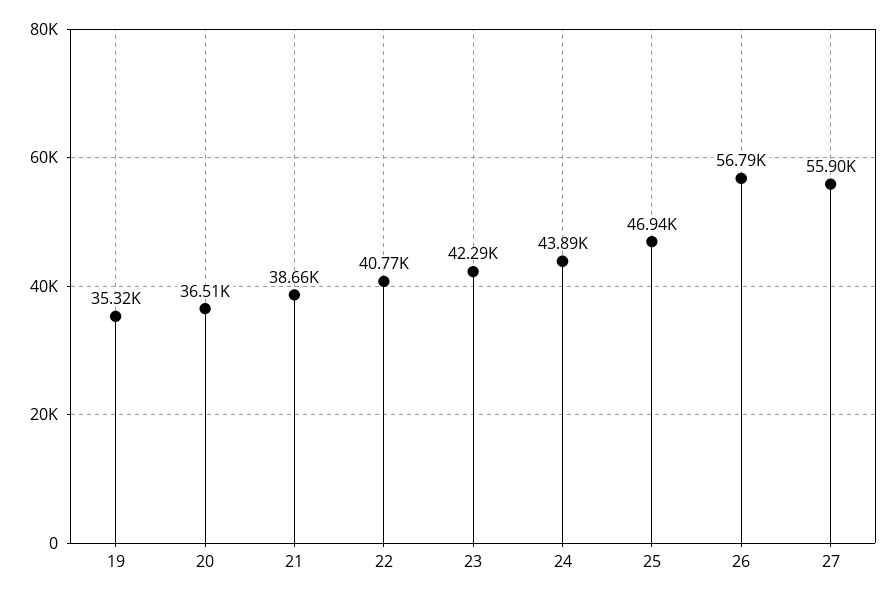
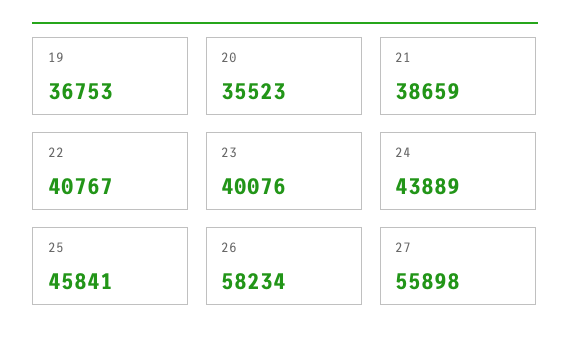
19: 35320 -> 36753
20: 36510 -> 35523
23: 42290 -> 40076
25: 46940 -> 45841
26: 56790 -> 58234

